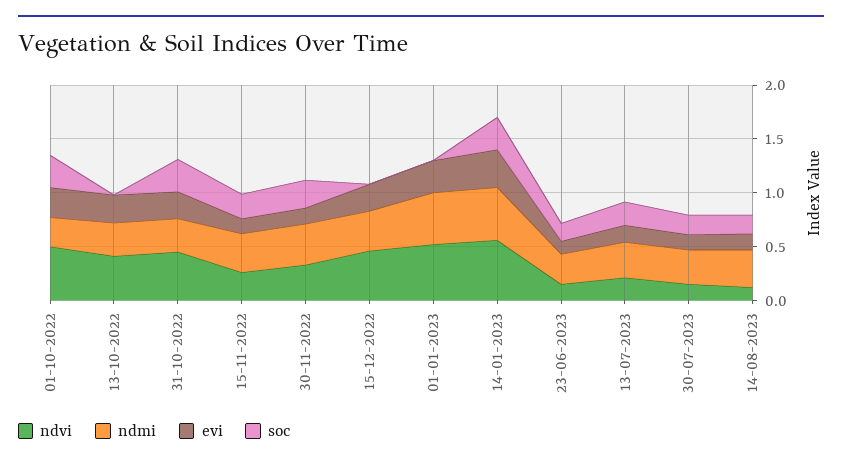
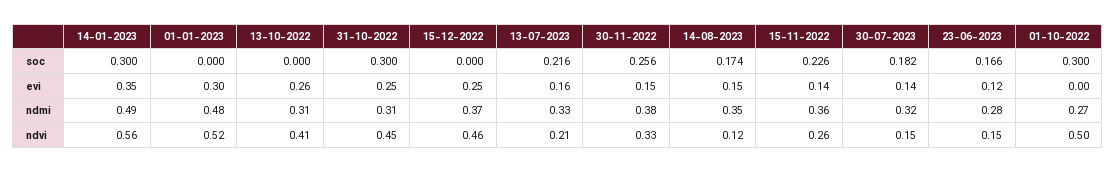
evi, 01-10-2022: 0.3 -> 0

